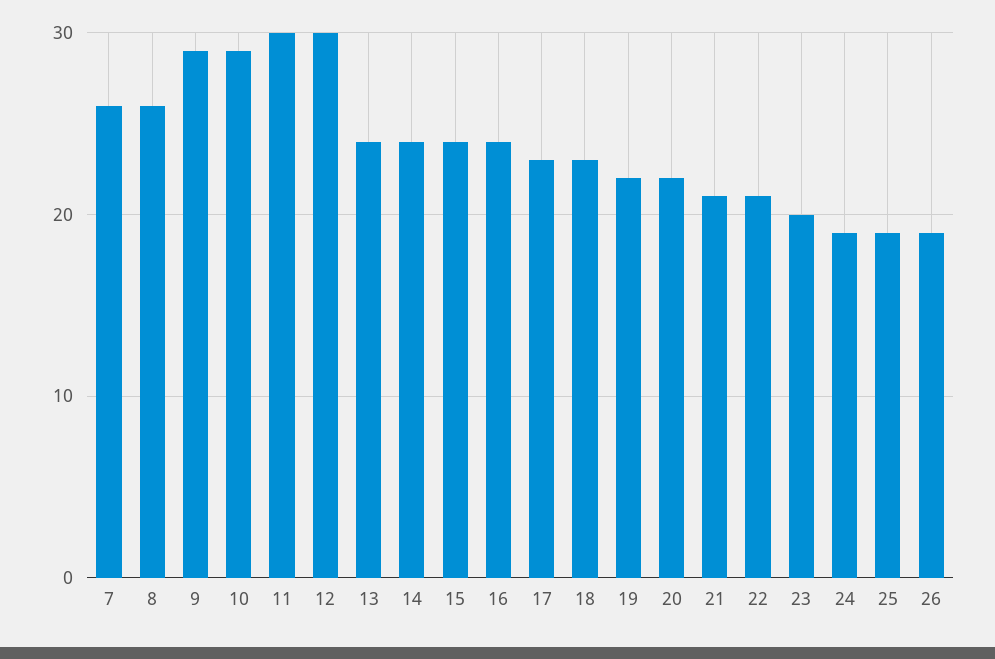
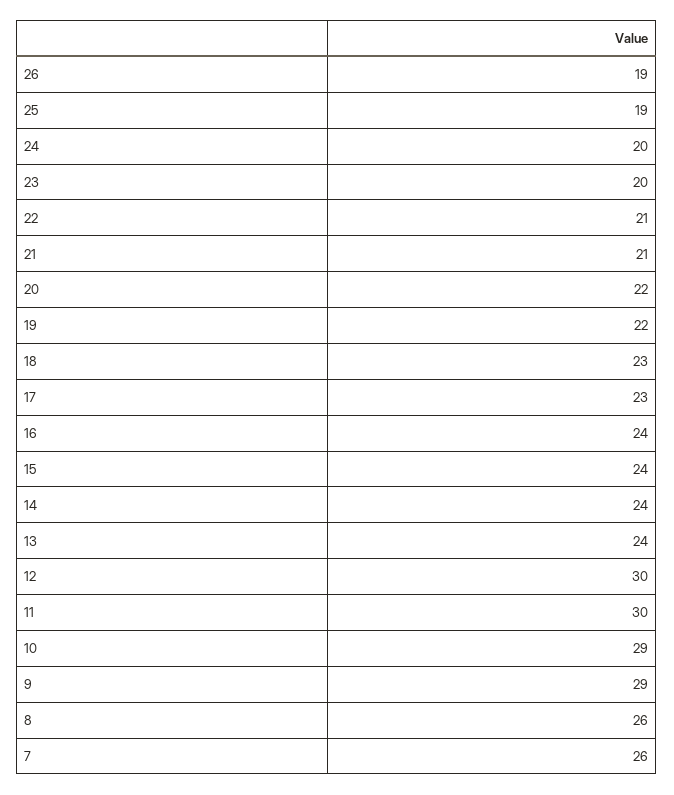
24: 19 -> 20

